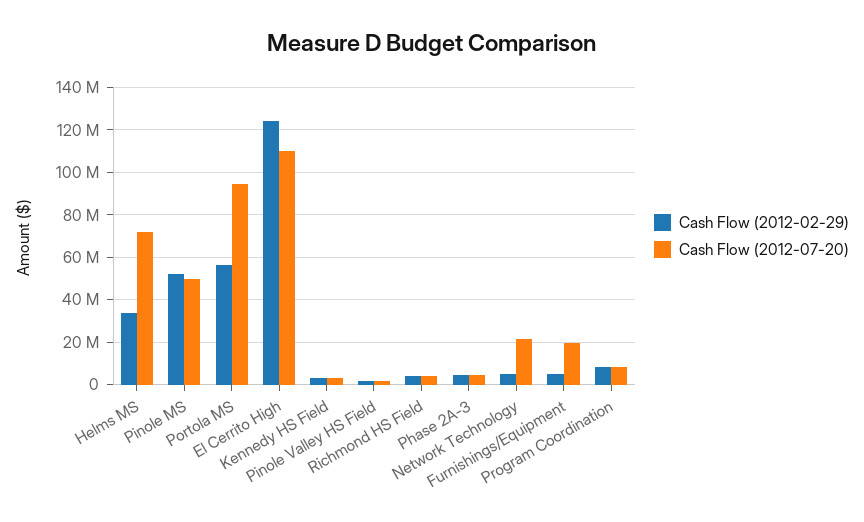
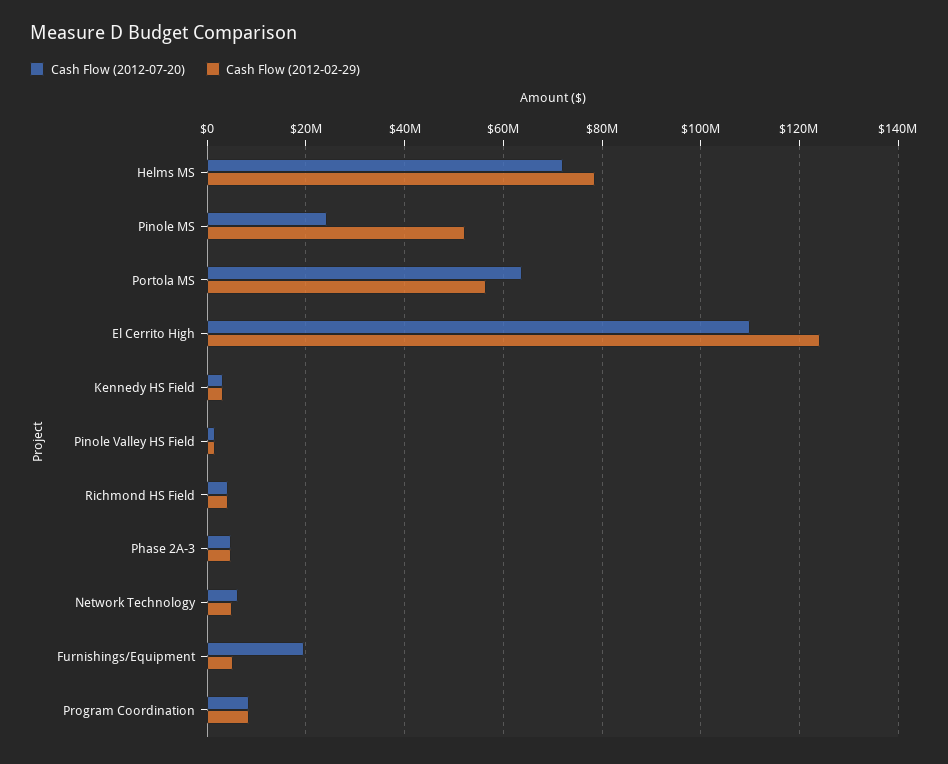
Cash Flow (2012-02-29), Helms MS: 35000000 -> 78000000
Cash Flow (2012-07-20), Pinole MS: 50000000 -> 24000000
Cash Flow (2012-07-20), Portola MS: 95000000 -> 64000000
Cash Flow (2012-07-20), Network Technology: 20000000 -> 6000000

